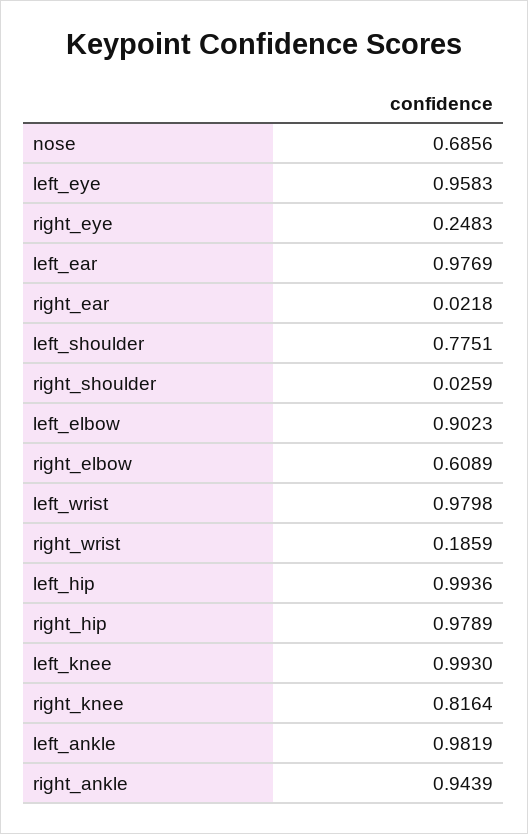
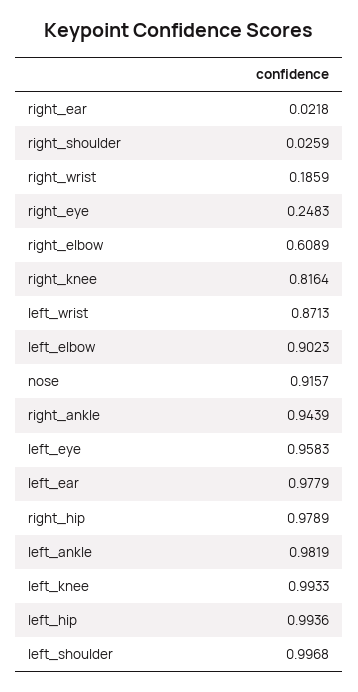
nose: 0.6856 -> 0.9157
left_ear: 0.9769 -> 0.9779
left_shoulder: 0.7751 -> 0.9968
left_wrist: 0.9798 -> 0.8713
left_knee: 0.993 -> 0.9933

